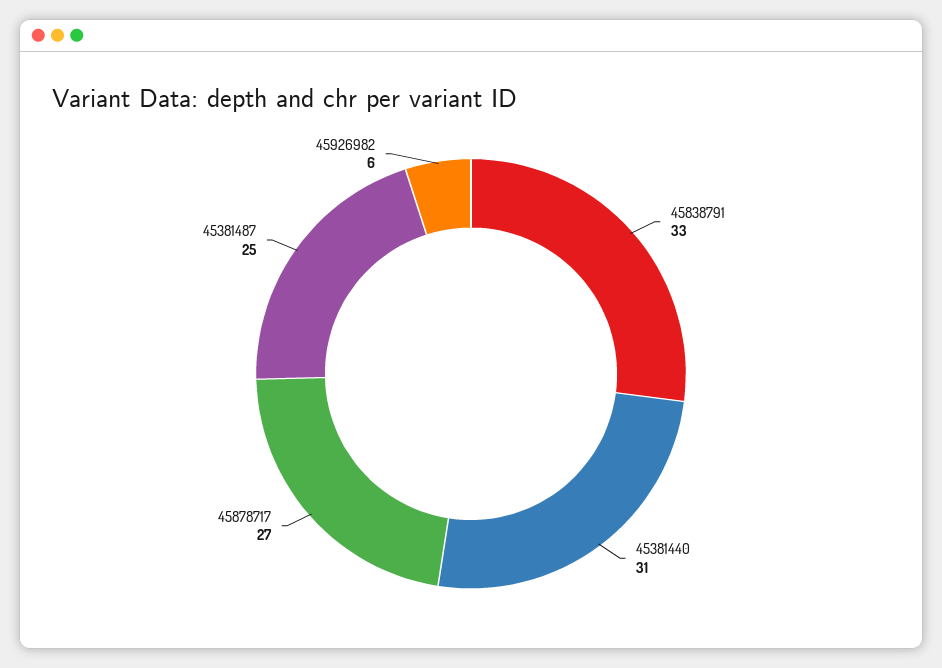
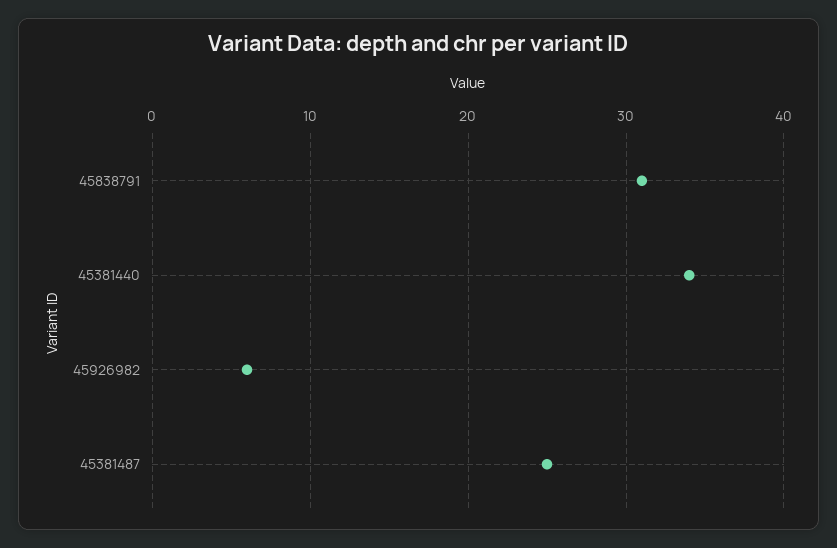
45838791: 33 -> 31
45381440: 31 -> 34
45878717: 27 -> none

